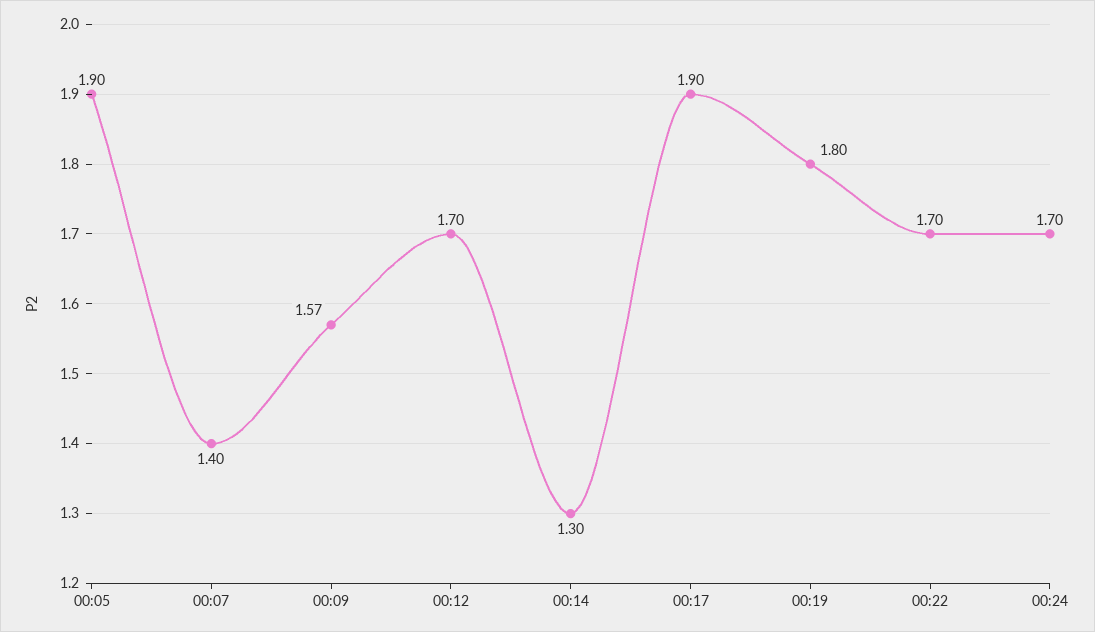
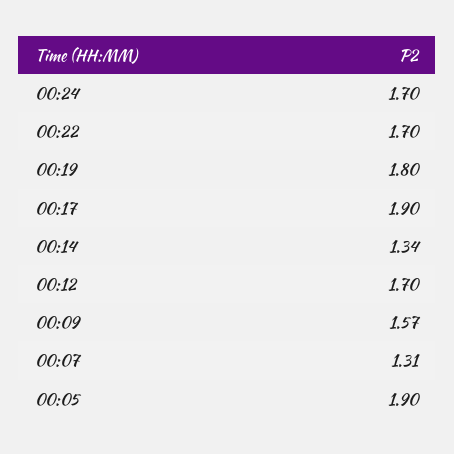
00:07: 1.4 -> 1.31
00:14: 1.3 -> 1.34

